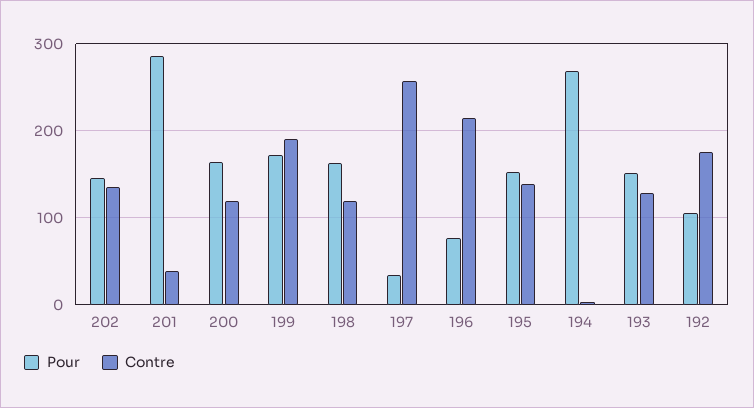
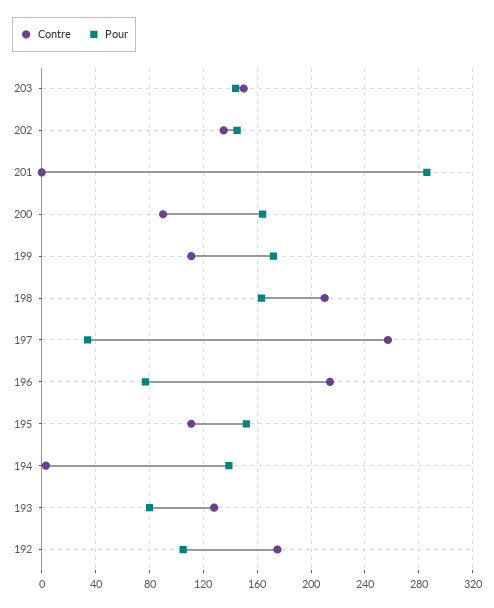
Contre, 201: 40 -> 0
Contre, 200: 120 -> 90
Contre, 199: 190 -> 110
Contre, 198: 120 -> 210
Contre, 195: 140 -> 110
Pour, 194: 270 -> 140
Pour, 193: 150 -> 80
Contre, 203: none -> 150
Pour, 203: none -> 145

